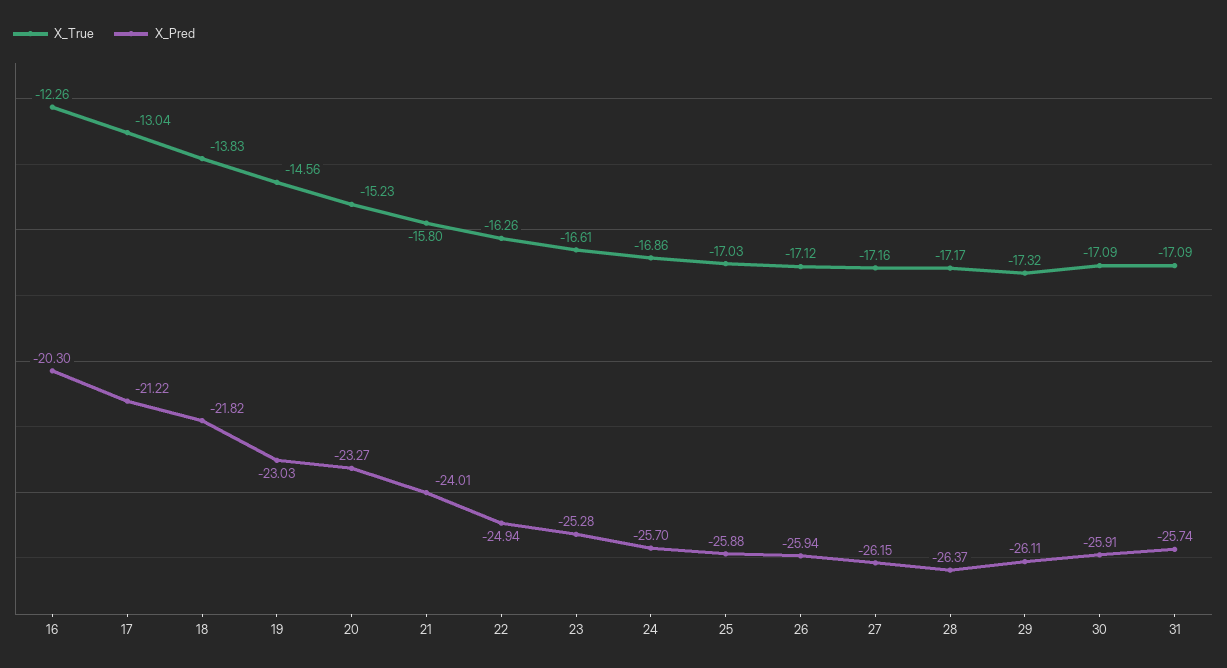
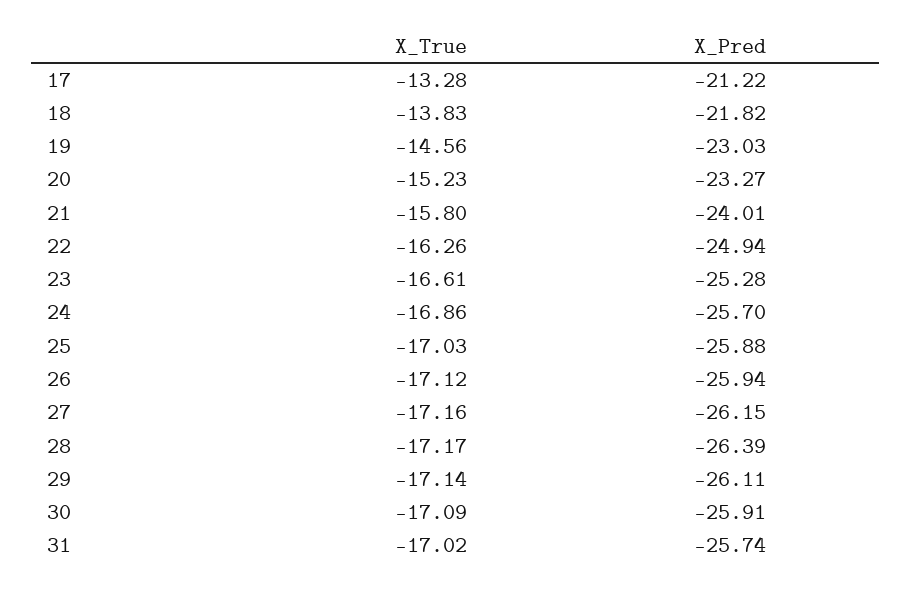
X_True, 16: -12.26 -> none
X_Pred, 16: -20.3 -> none
X_True, 17: -13.04 -> -13.28
X_Pred, 28: -26.37 -> -26.39
X_True, 29: -17.32 -> -17.14
X_True, 31: -17.09 -> -17.02

